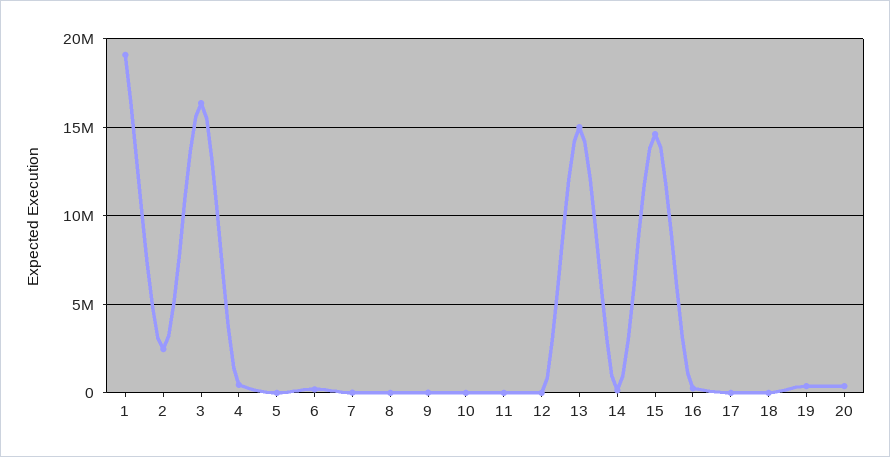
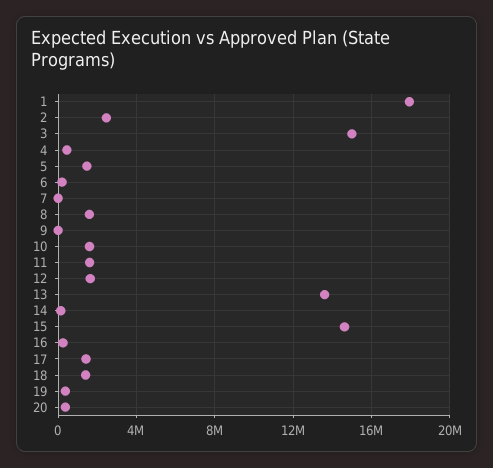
1: 19000000 -> 18000000
3: 16500000 -> 15000000
5: 0 -> 1500000
8: 0 -> 1500000
10: 0 -> 1500000
11: 0 -> 1500000
12: 0 -> 1500000
13: 15000000 -> 13500000
17: 0 -> 1500000
18: 0 -> 1500000

